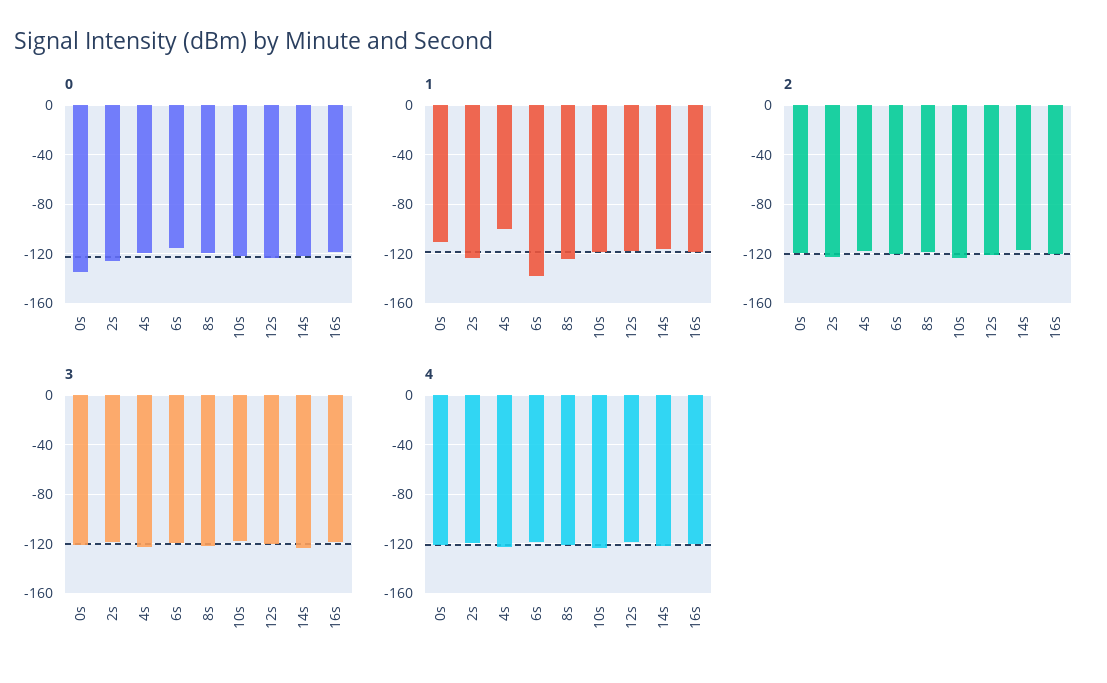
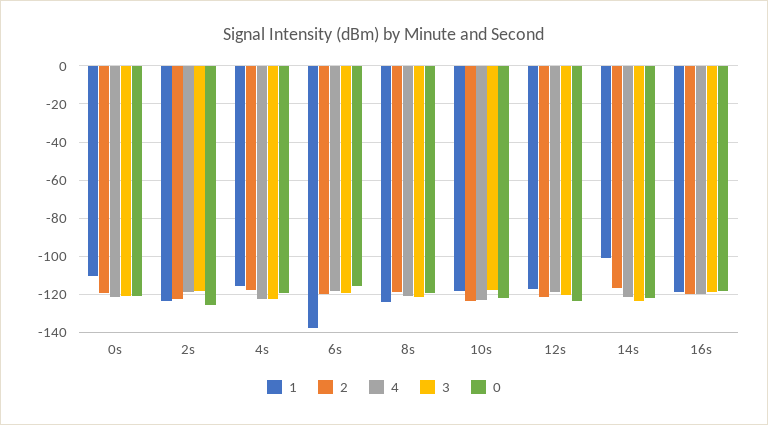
0, 0s: -135 -> -120
1, 4s: -100 -> -115
1, 14s: -115 -> -100

